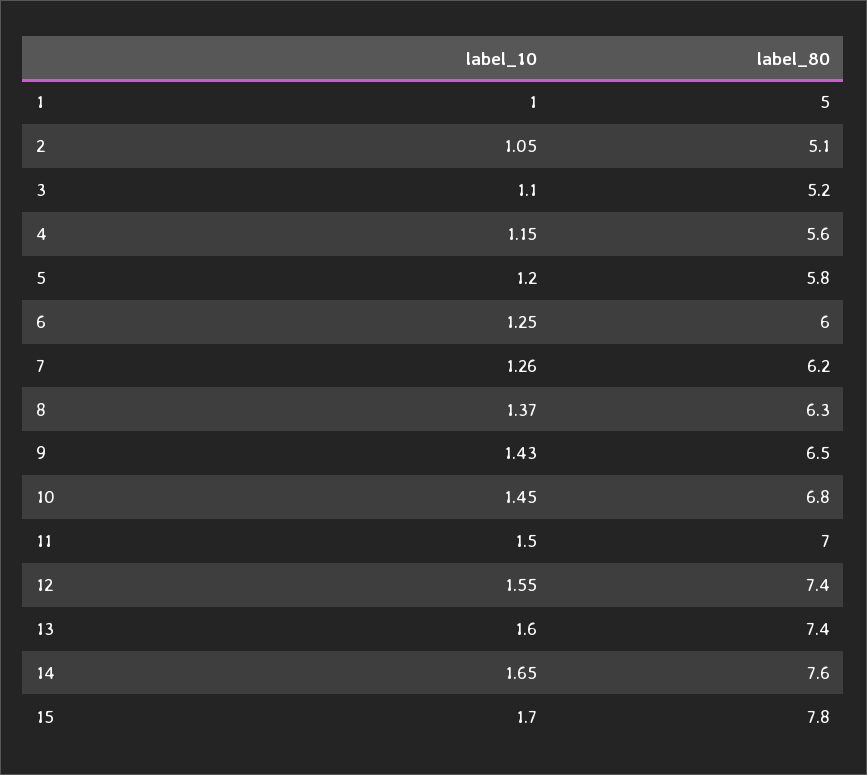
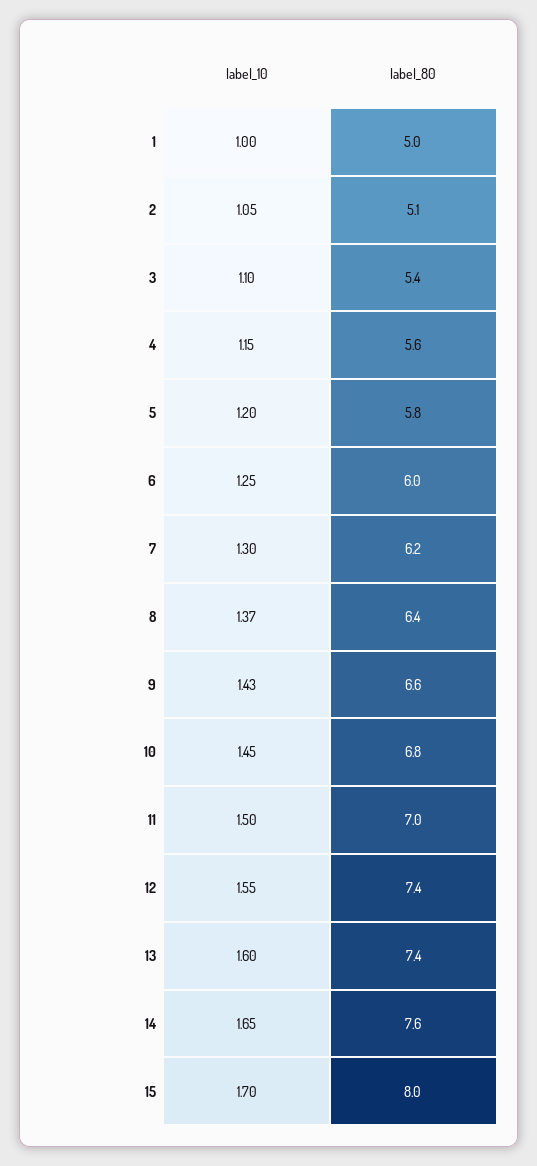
label_80, 3: 5.2 -> 5.4
label_10, 7: 1.26 -> 1.3
label_80, 8: 6.3 -> 6.4
label_80, 9: 6.5 -> 6.6
label_80, 15: 7.8 -> 8

